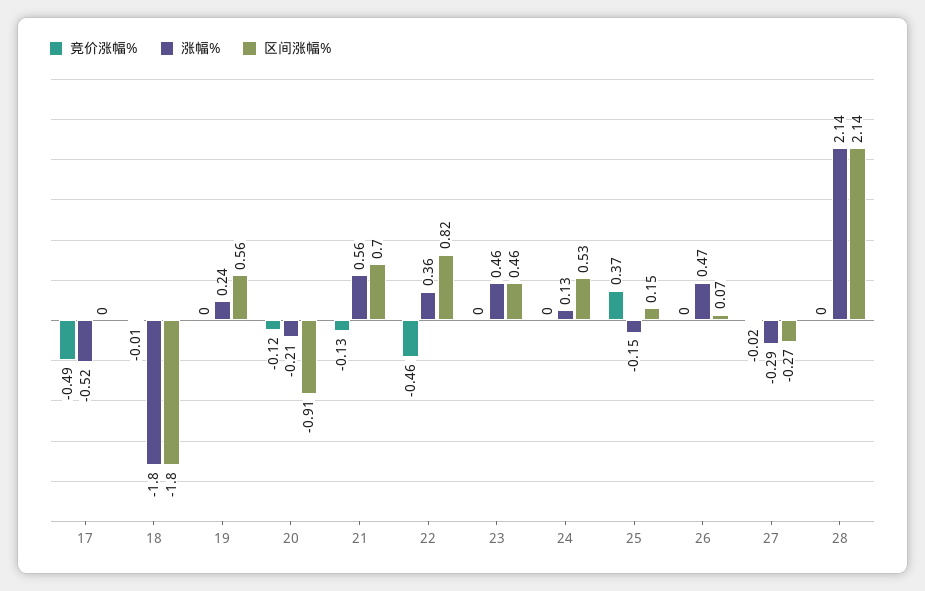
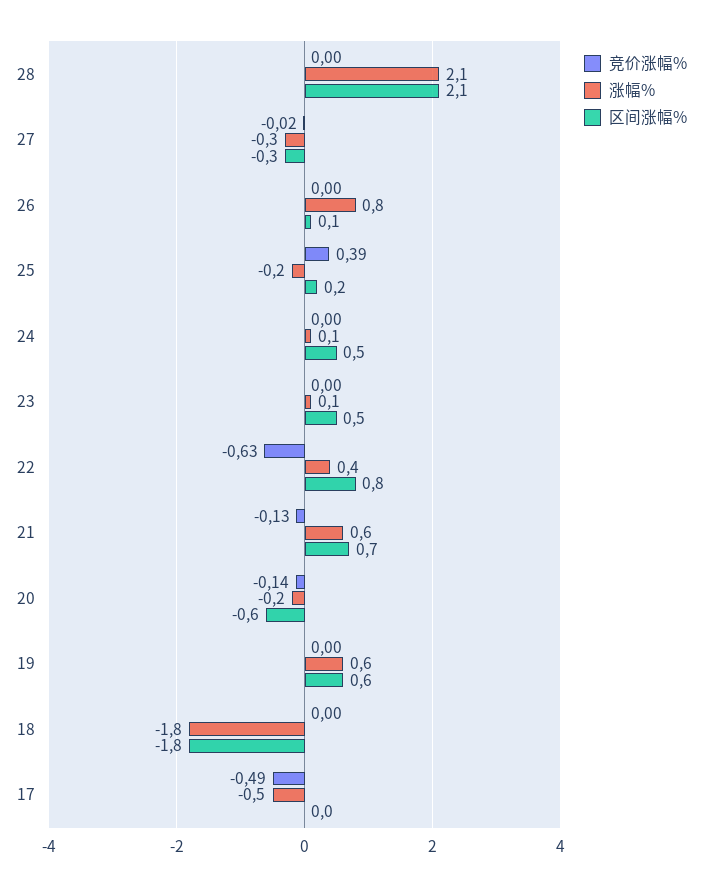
竞价涨幅%, 18: -0.01 -> 0
涨幅%, 19: 0.24 -> 0.6
竞价涨幅%, 20: -0.12 -> -0.14
区间涨幅%, 20: -0.91 -> -0.6
竞价涨幅%, 22: -0.46 -> -0.63
涨幅%, 23: 0.46 -> 0.1
竞价涨幅%, 25: 0.37 -> 0.39
涨幅%, 26: 0.47 -> 0.8

